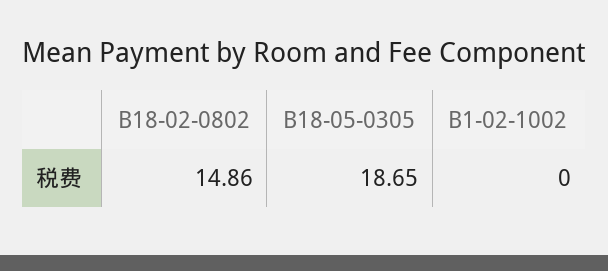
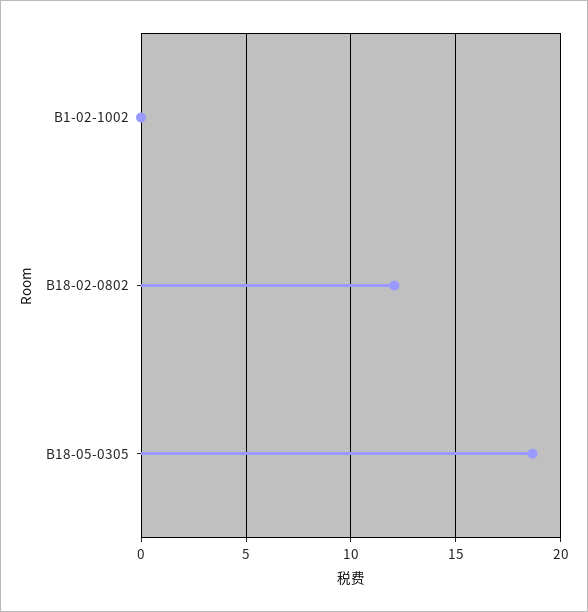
B18-02-0802: 14.86 -> 12

